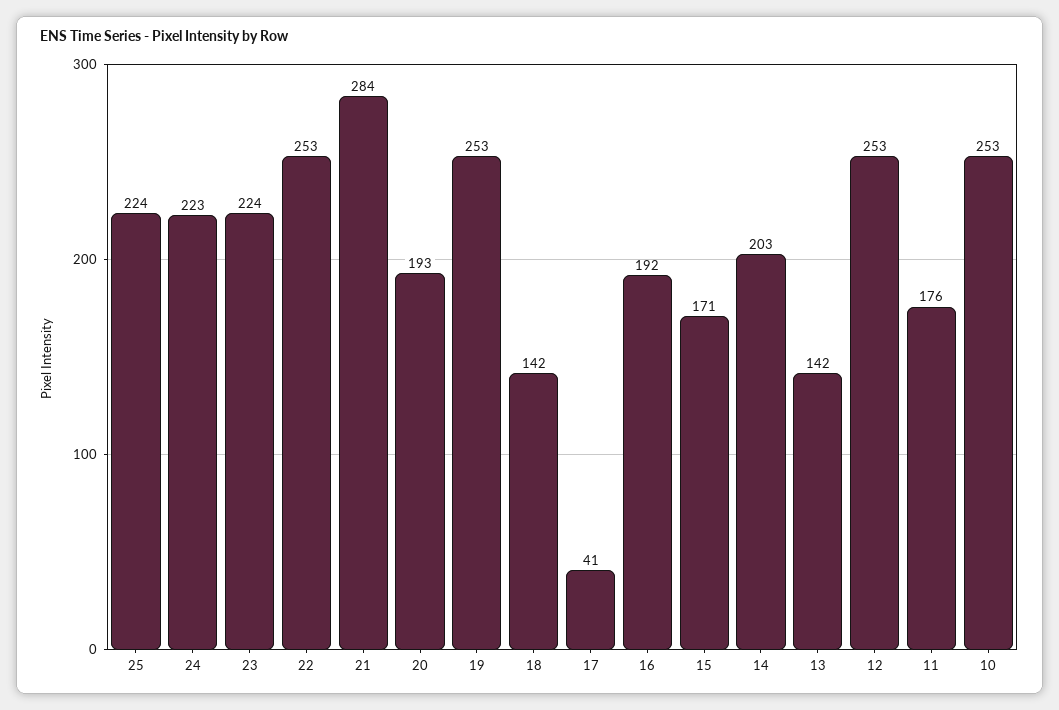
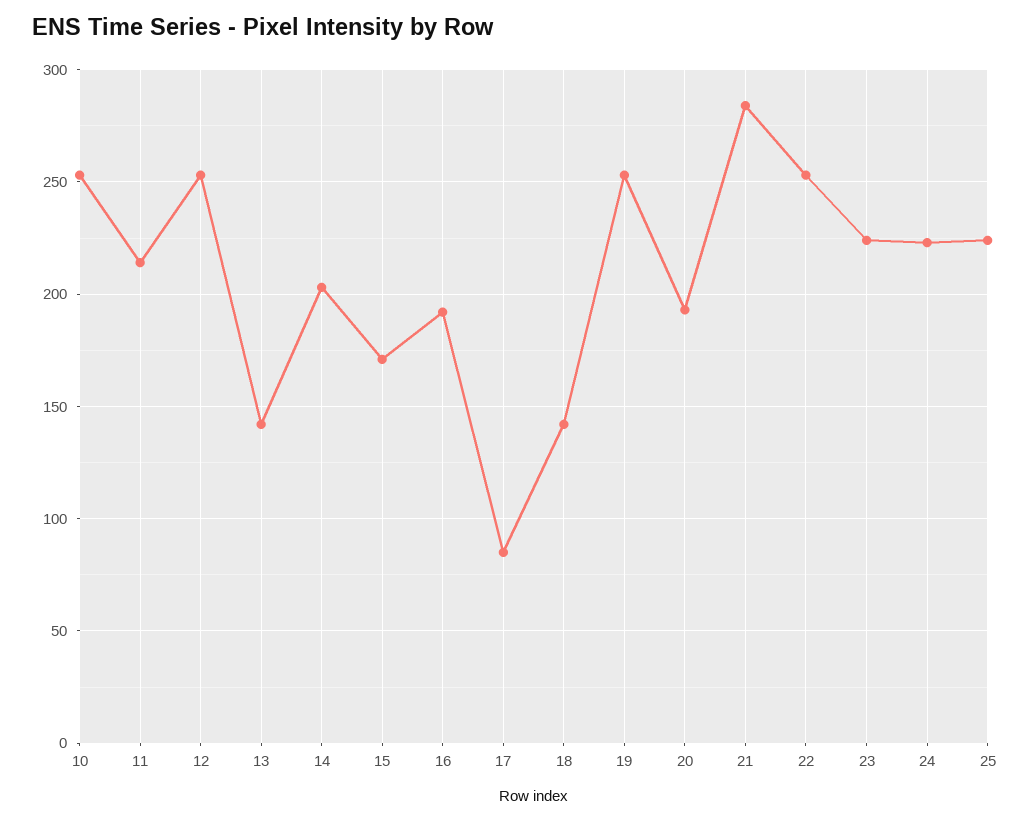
17: 41 -> 85
11: 176 -> 215

